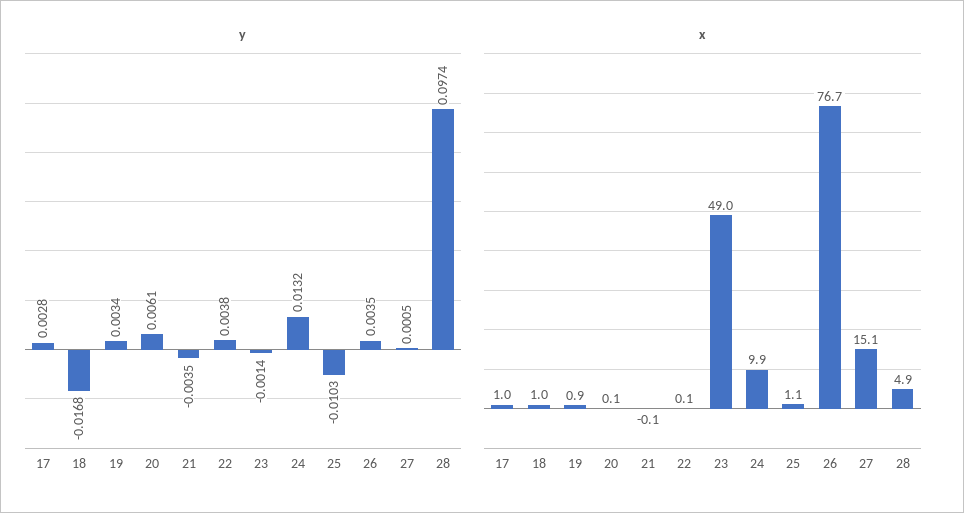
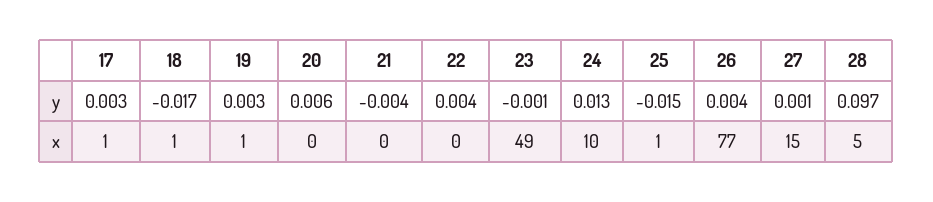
y, 25: -0.0103 -> -0.015

